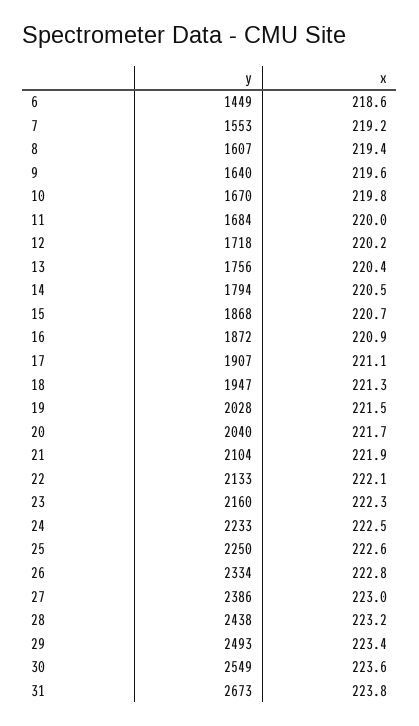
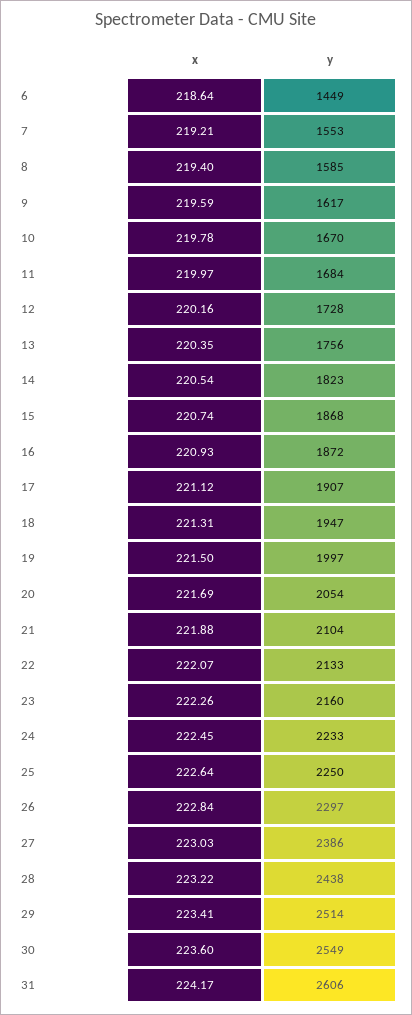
y, 8: 1607 -> 1585
y, 9: 1640 -> 1617
y, 12: 1718 -> 1728
y, 14: 1794 -> 1823
y, 19: 2028 -> 1997
y, 20: 2040 -> 2054
y, 26: 2334 -> 2297
y, 29: 2493 -> 2514
y, 31: 2673 -> 2606
x, 31: 223.8 -> 224.17

